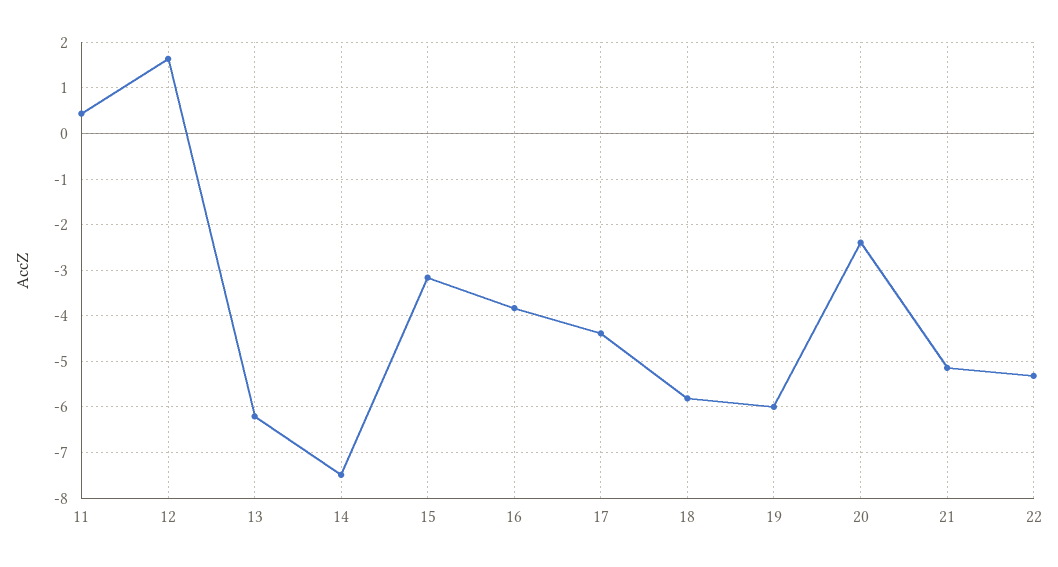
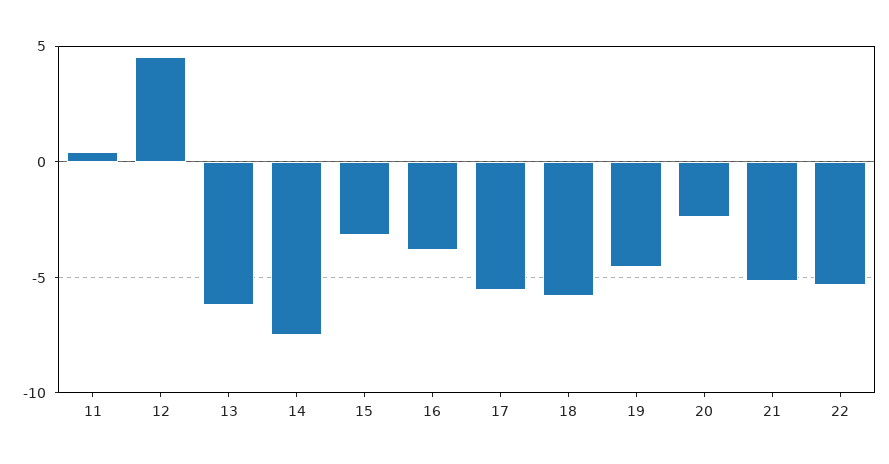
12: 1.6 -> 4.5
17: -4.4 -> -5.5
19: -6 -> -4.5

